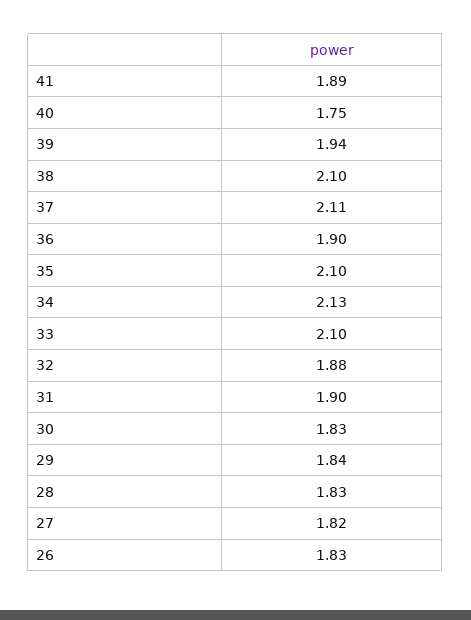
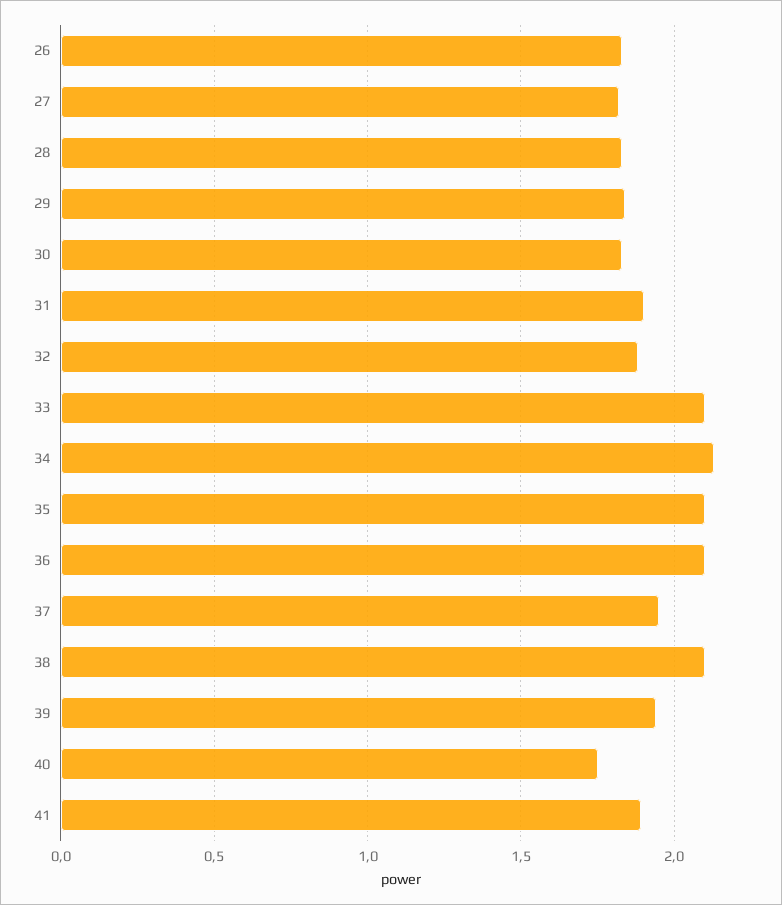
37: 2.11 -> 1.95
36: 1.9 -> 2.1

